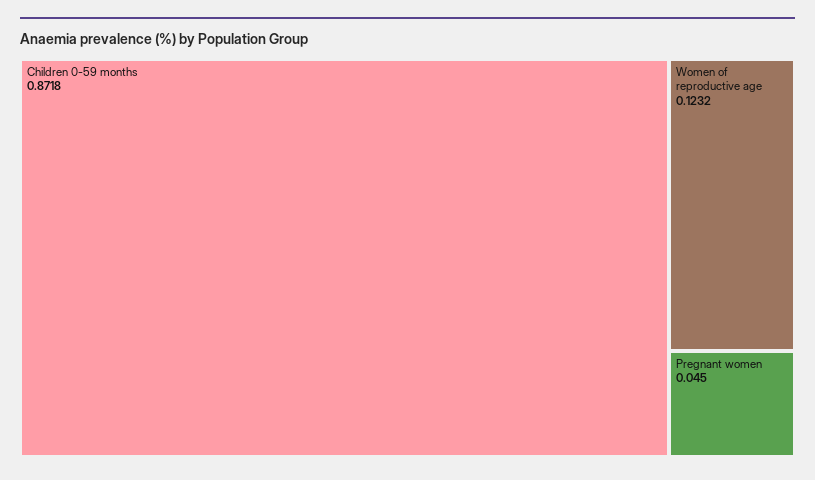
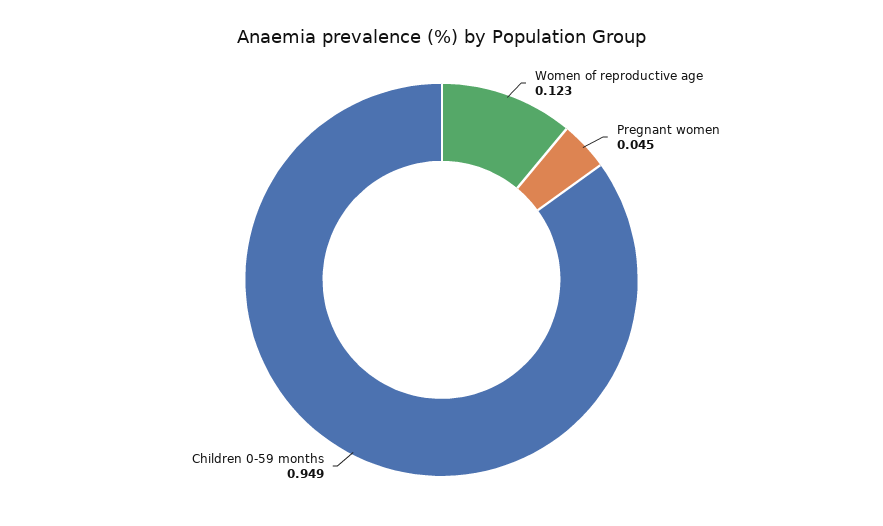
Children 0-59 months: 0.8718 -> 0.949

